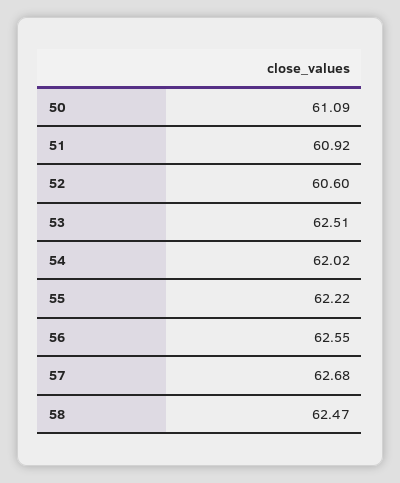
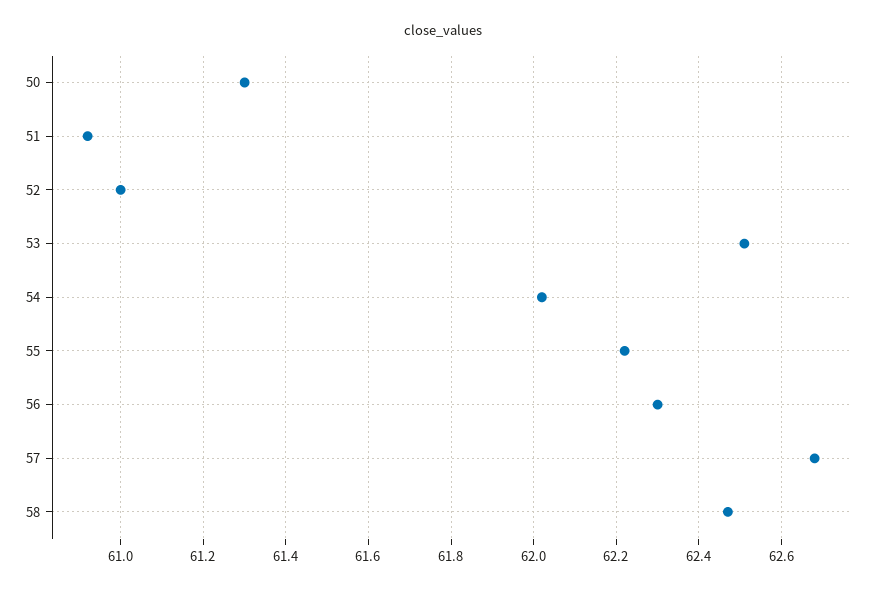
50: 61.09 -> 61.3
52: 60.6 -> 61
56: 62.55 -> 62.3

